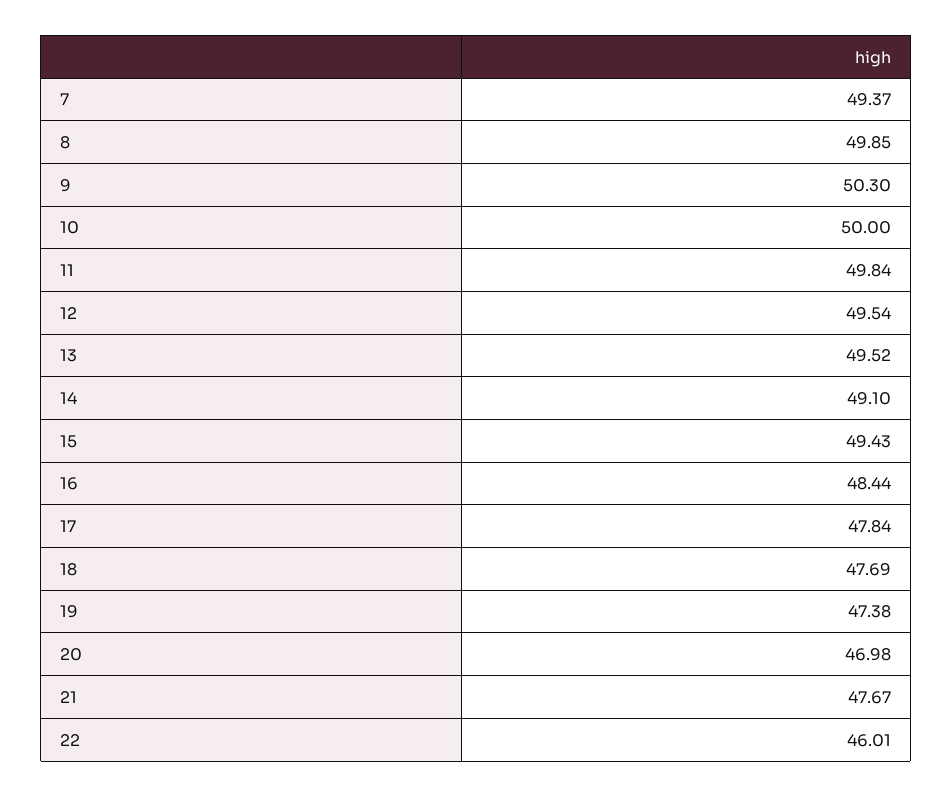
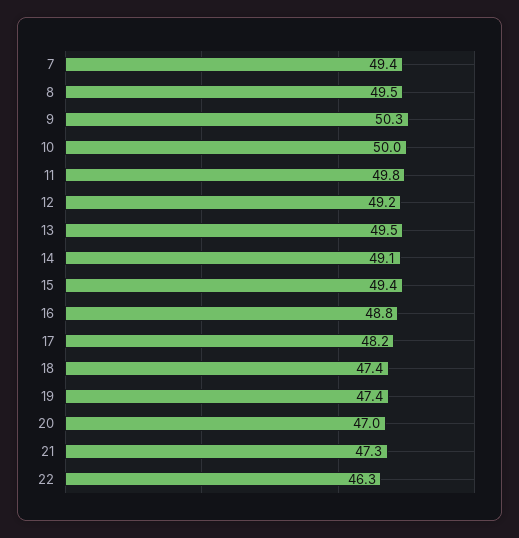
8: 49.85 -> 49.5
12: 49.54 -> 49.2
16: 48.44 -> 48.8
17: 47.84 -> 48.2
18: 47.69 -> 47.4
21: 47.67 -> 47.3
22: 46.01 -> 46.3

